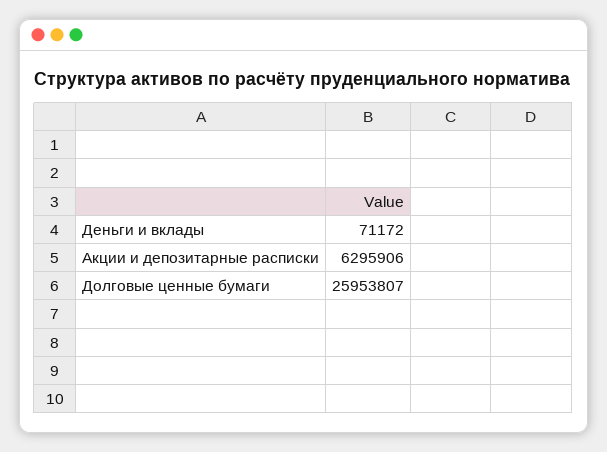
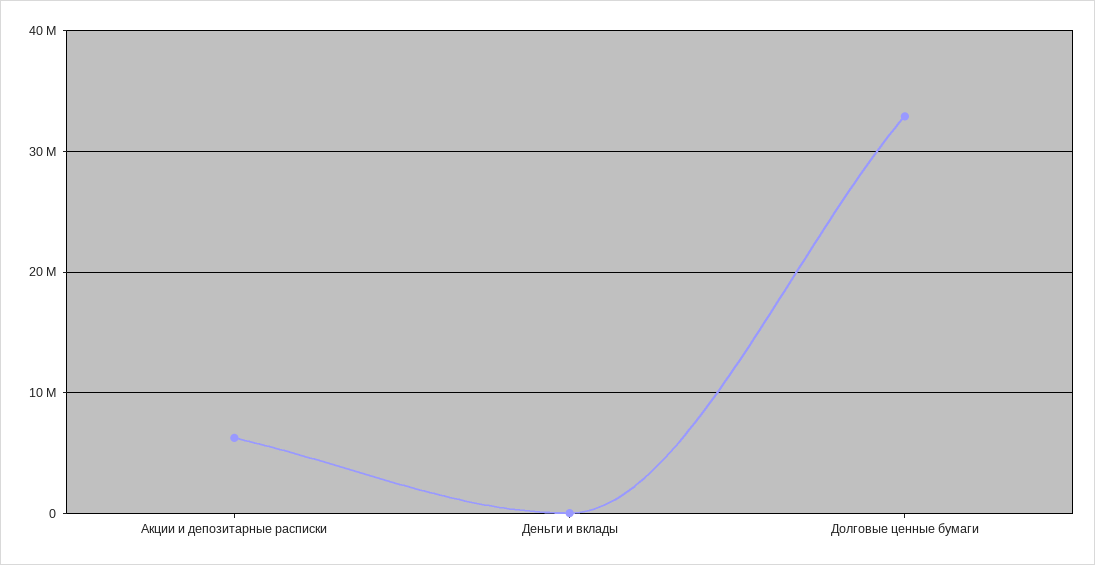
Долговые ценные бумаги: 25953807 -> 33000000

